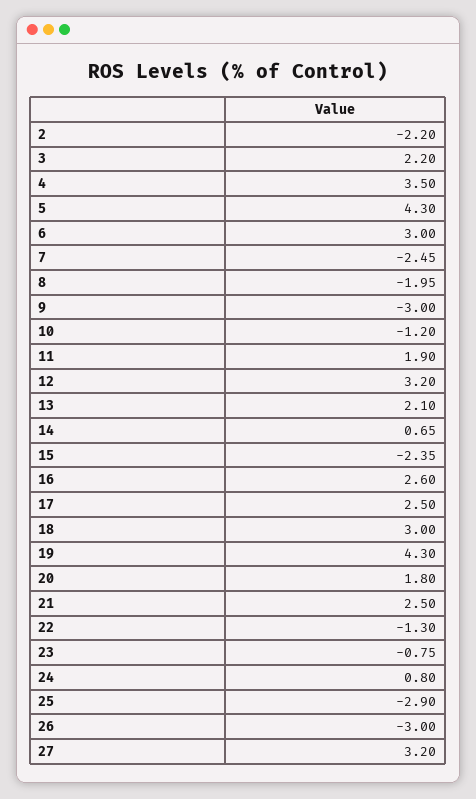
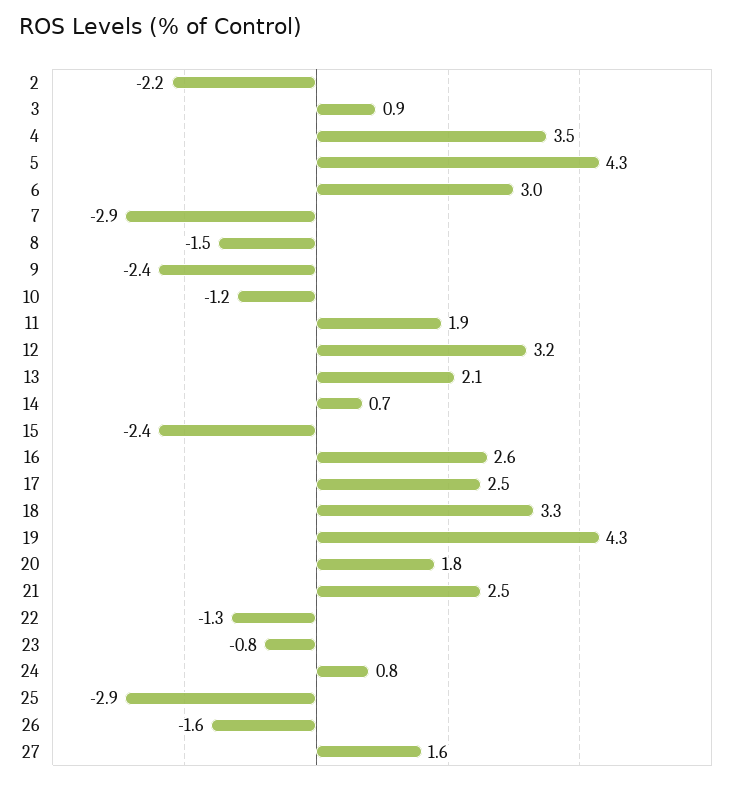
3: 2.2 -> 0.9
7: -2.45 -> -2.9
8: -1.95 -> -1.5
9: -3 -> -2.4
18: 3 -> 3.3
26: -3 -> -1.6
27: 3.2 -> 1.6

